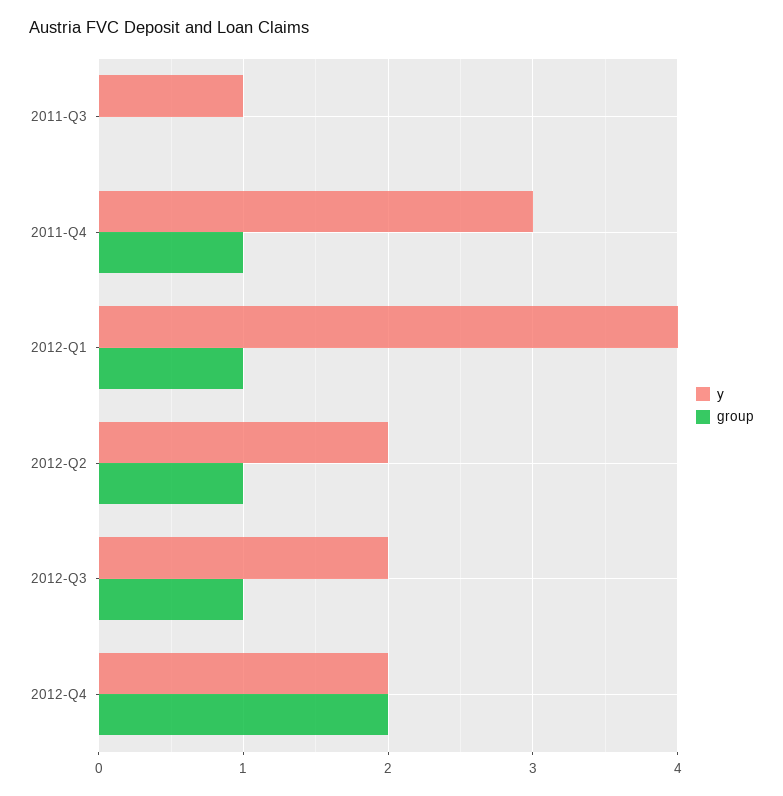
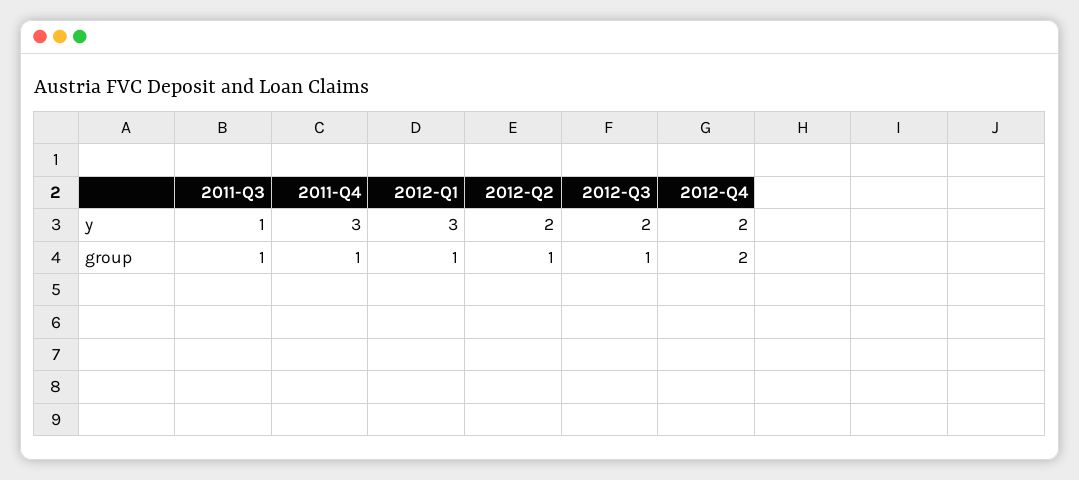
group, 2011-Q3: 0 -> 1
y, 2012-Q1: 4 -> 3

